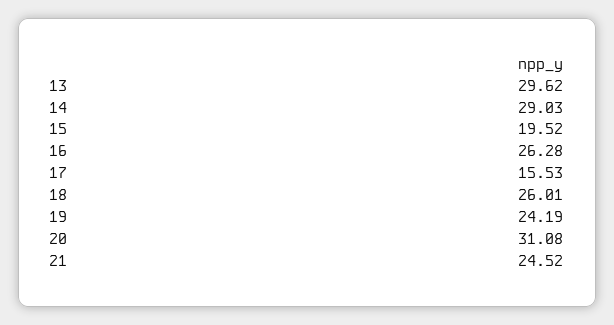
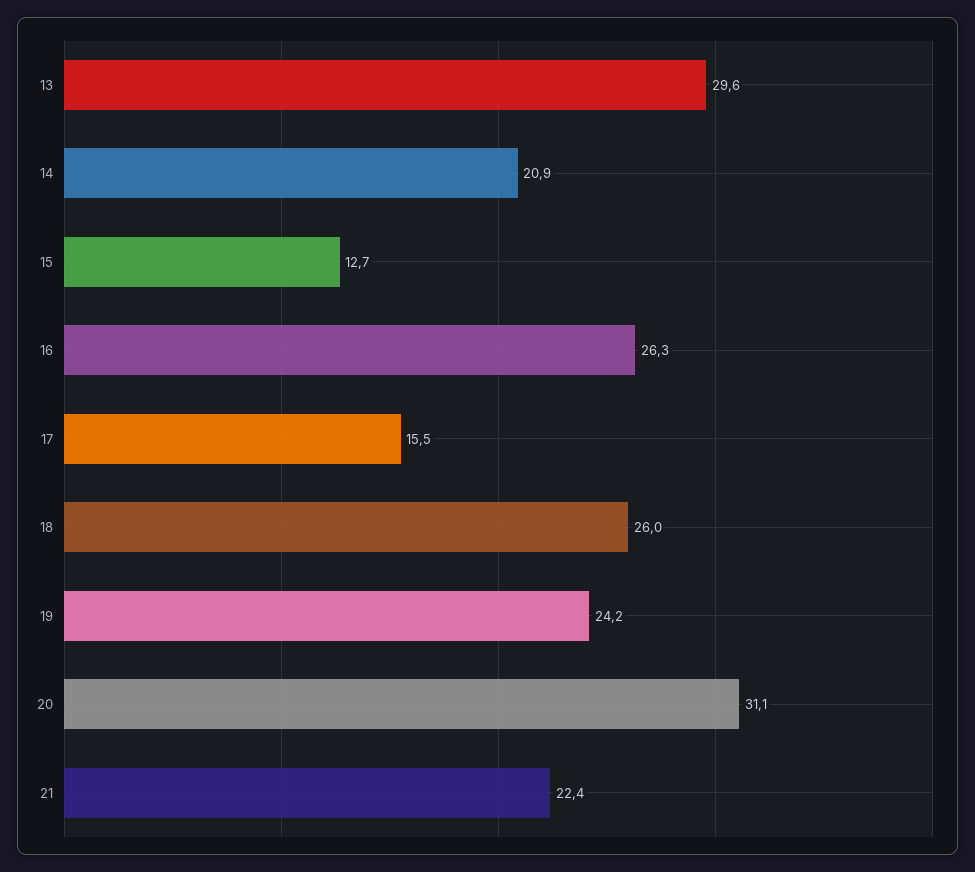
14: 29.03 -> 20.9
15: 19.52 -> 12.7
21: 24.52 -> 22.4

